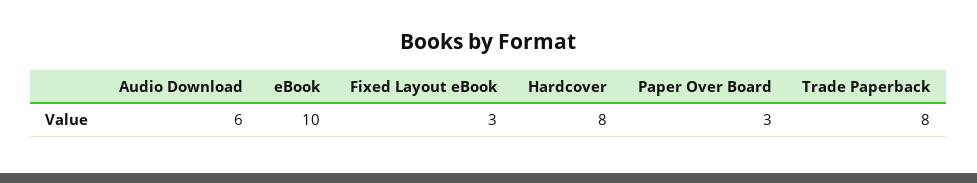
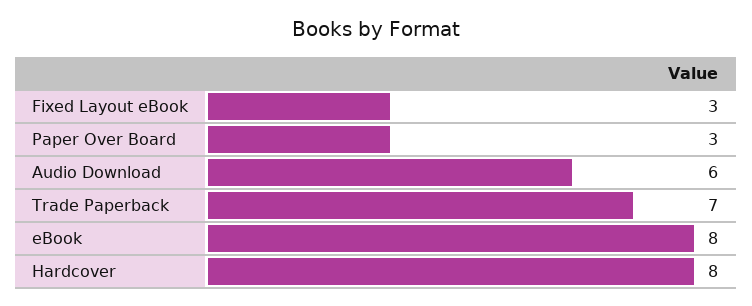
eBook: 10 -> 8
Trade Paperback: 8 -> 7

